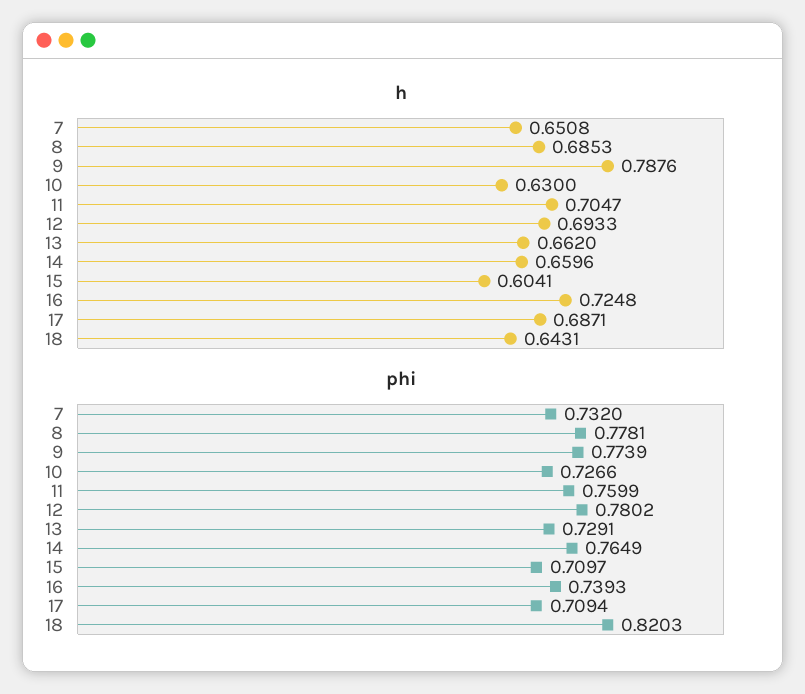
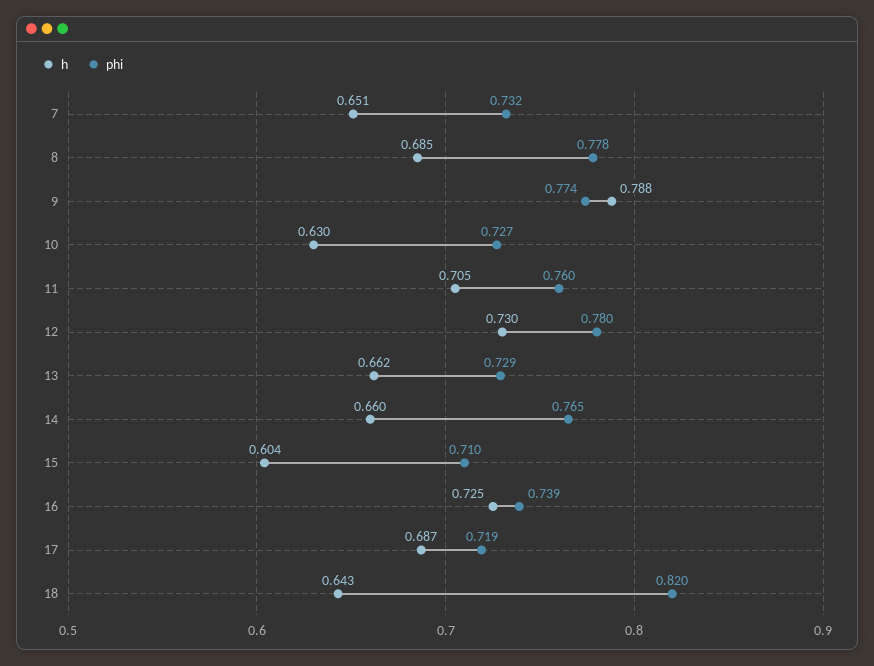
h, 12: 0.6933 -> 0.73
phi, 17: 0.7094 -> 0.719

